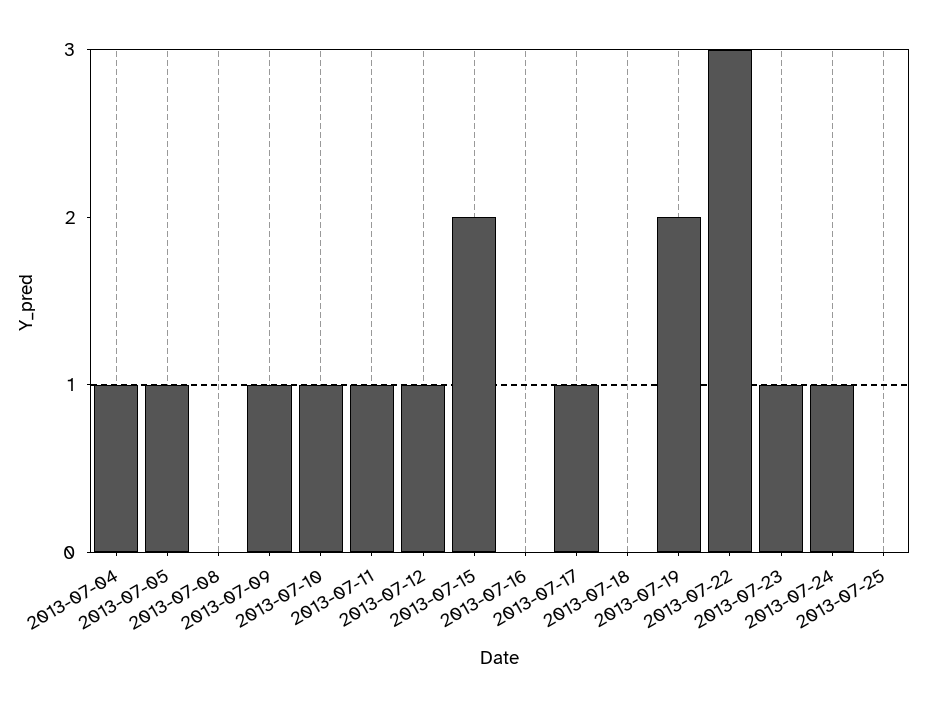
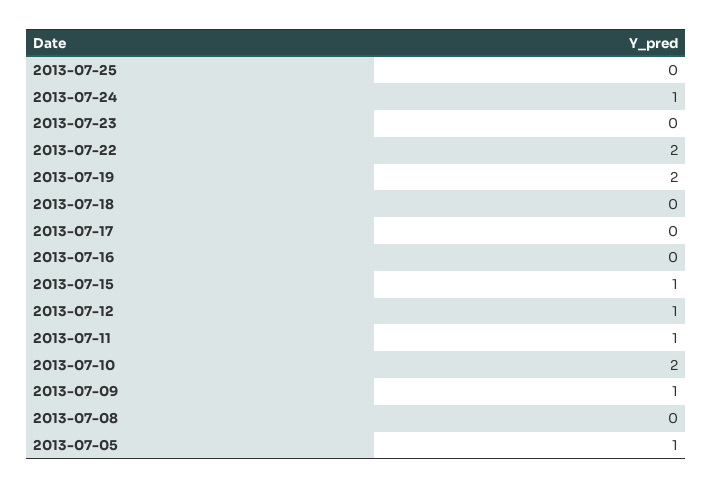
2013-07-04: 1 -> none
2013-07-10: 1 -> 2
2013-07-15: 2 -> 1
2013-07-17: 1 -> 0
2013-07-22: 3 -> 2
2013-07-23: 1 -> 0

